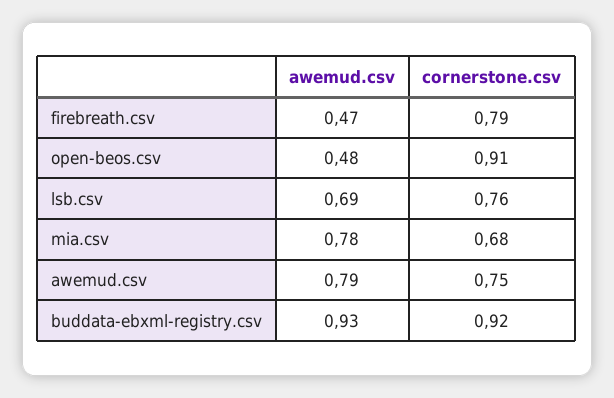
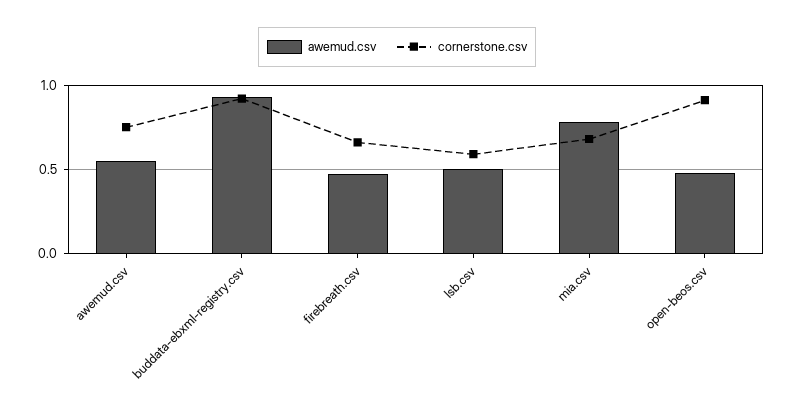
cornerstone.csv, firebreath.csv: 0.79 -> 0.65
awemud.csv, lsb.csv: 0.69 -> 0.5
cornerstone.csv, lsb.csv: 0.76 -> 0.6
awemud.csv, awemud.csv: 0.79 -> 0.55

